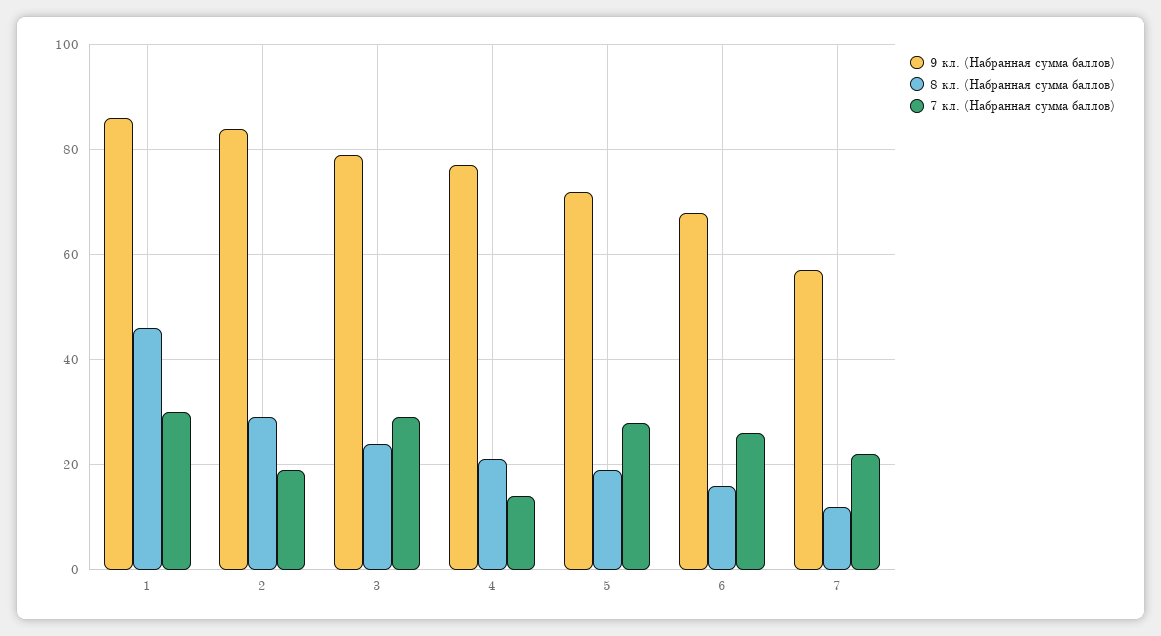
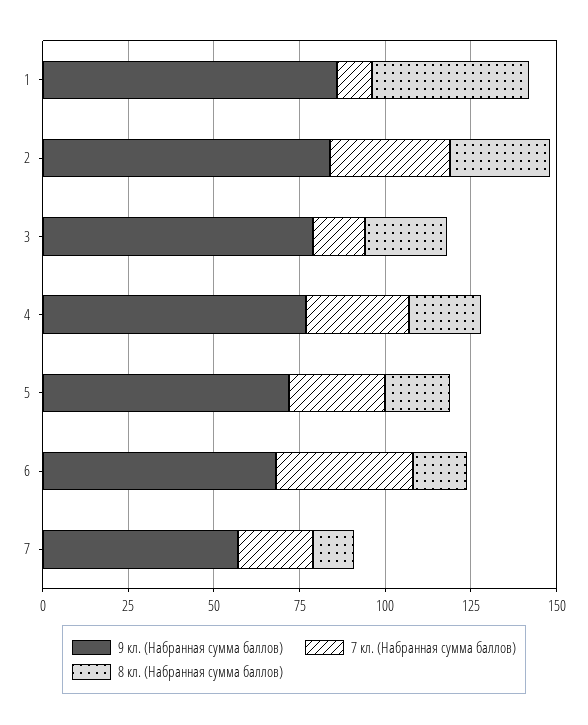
7 кл. (Набранная сумма баллов), 1: 30 -> 10
7 кл. (Набранная сумма баллов), 2: 20 -> 35
7 кл. (Набранная сумма баллов), 3: 30 -> 15
7 кл. (Набранная сумма баллов), 4: 15 -> 30
7 кл. (Набранная сумма баллов), 6: 25 -> 40

